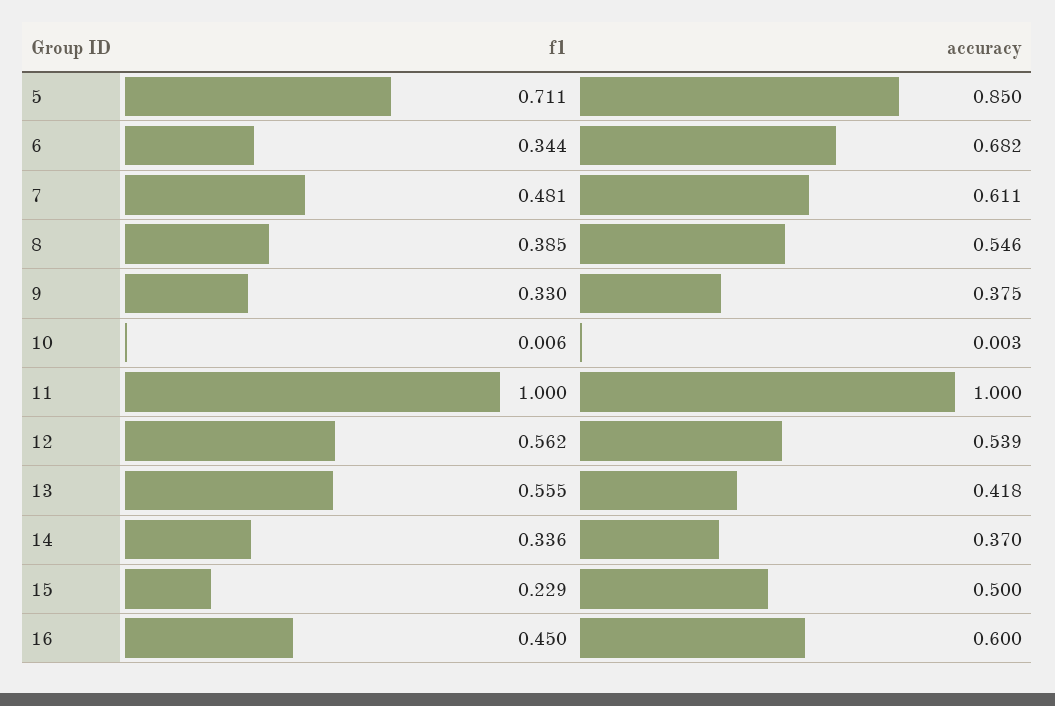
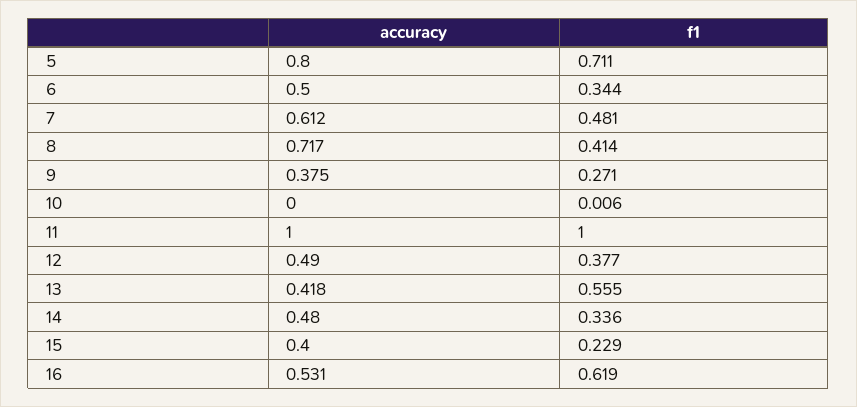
accuracy, 5: 0.85 -> 0.8
accuracy, 6: 0.682 -> 0.5
accuracy, 7: 0.611 -> 0.612
f1, 8: 0.385 -> 0.414
accuracy, 8: 0.546 -> 0.717
f1, 9: 0.33 -> 0.271
accuracy, 10: 0.003 -> 0
f1, 12: 0.562 -> 0.377
accuracy, 12: 0.539 -> 0.49
accuracy, 14: 0.37 -> 0.48
accuracy, 15: 0.5 -> 0.4
f1, 16: 0.45 -> 0.619
accuracy, 16: 0.6 -> 0.531

